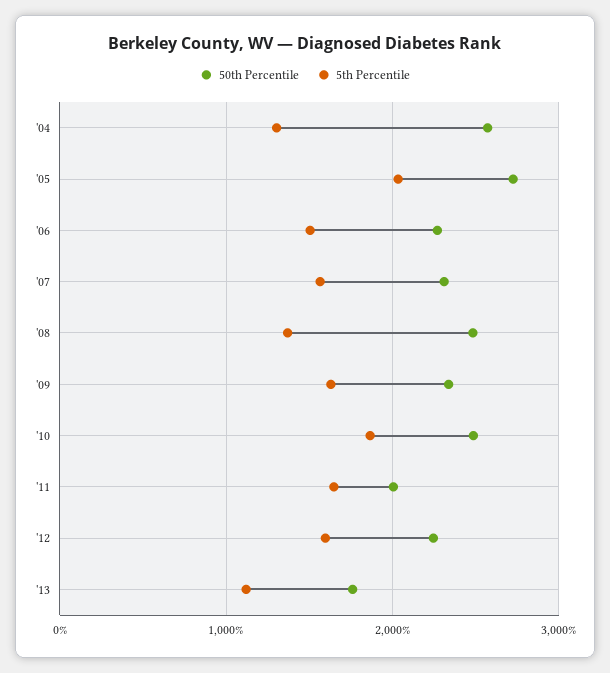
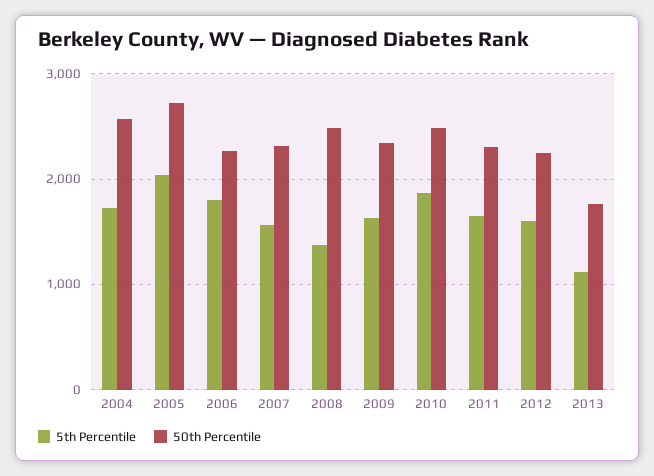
5th Percentile, '04: 1300 -> 1700
5th Percentile, '06: 1500 -> 1800
50th Percentile, '11: 2000 -> 2300

